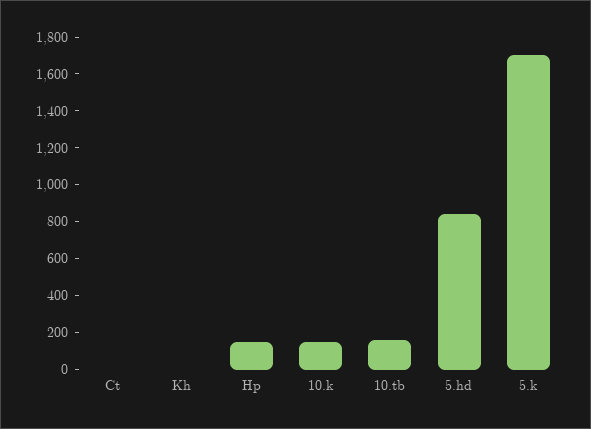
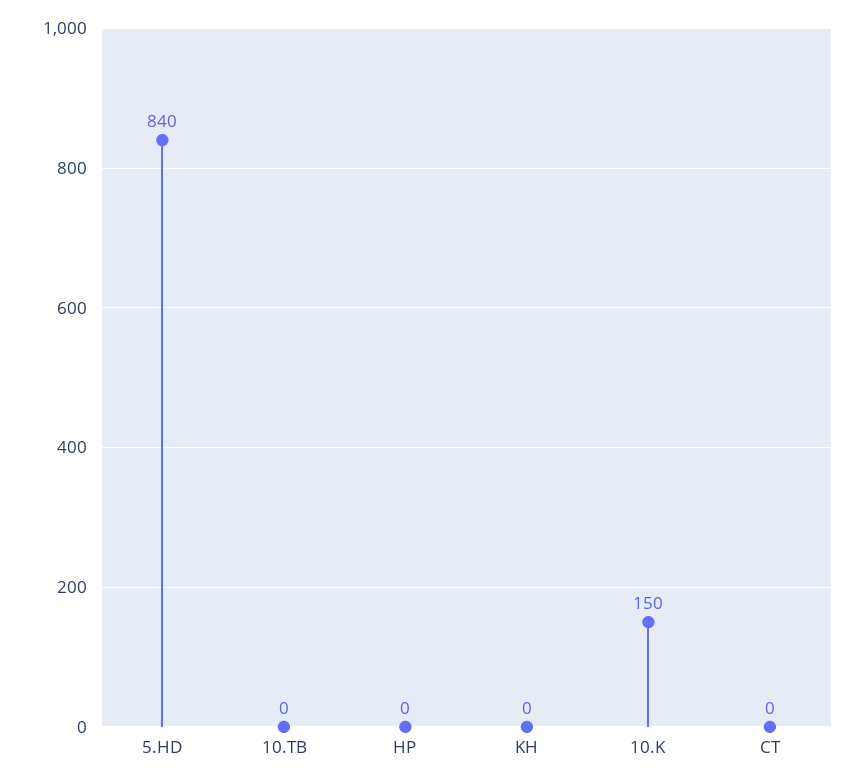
Hp: 150 -> 0
10.tb: 150 -> 0
5.k: 1700 -> none

